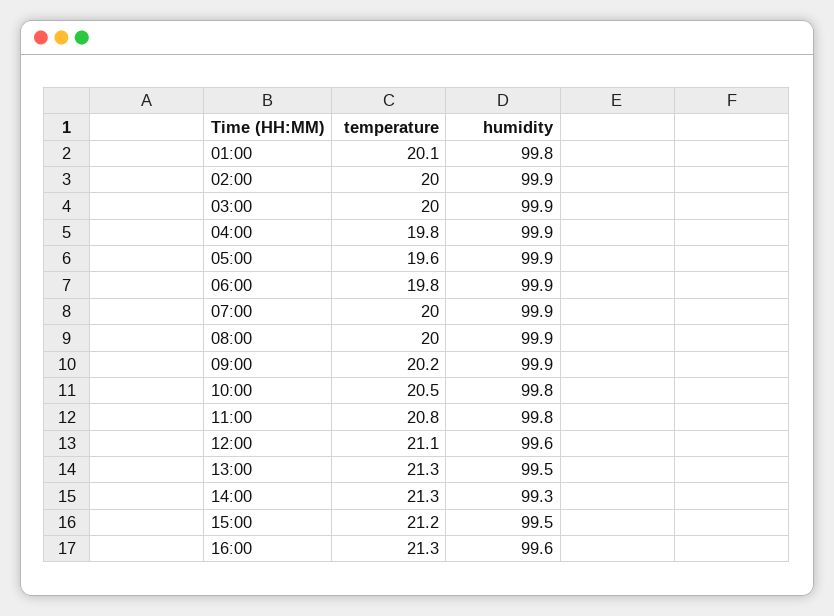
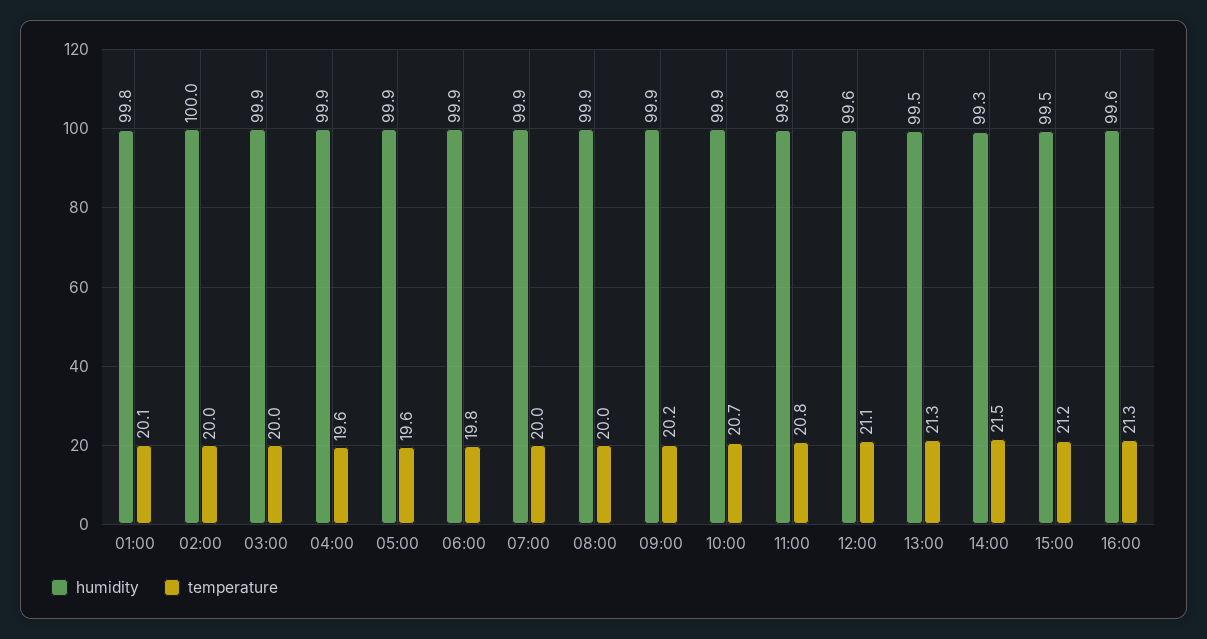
humidity, 02:00: 99.9 -> 100
temperature, 04:00: 19.8 -> 19.6
temperature, 10:00: 20.5 -> 20.7
humidity, 10:00: 99.8 -> 99.9
temperature, 14:00: 21.3 -> 21.5

